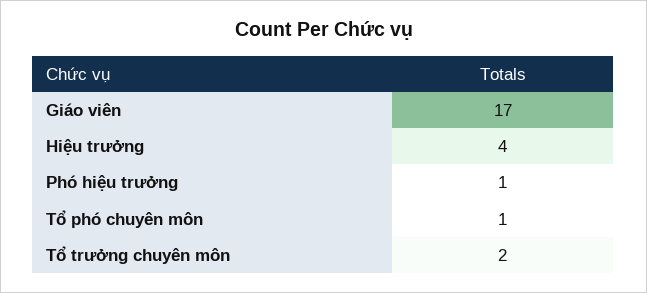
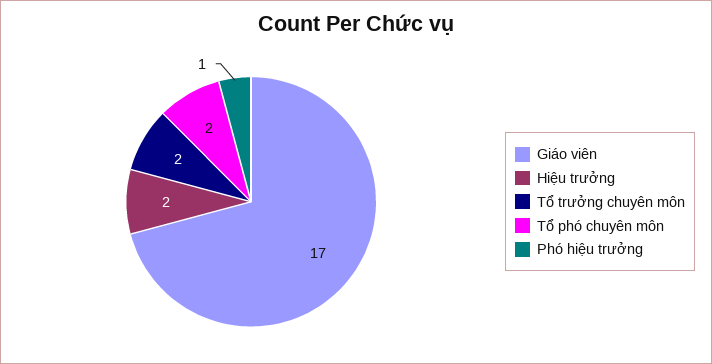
Hiệu trưởng: 4 -> 2
Tổ phó chuyên môn: 1 -> 2

